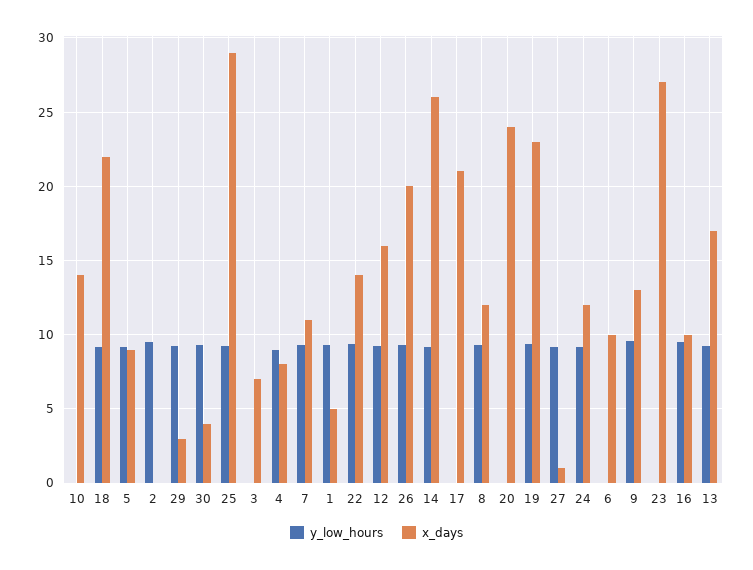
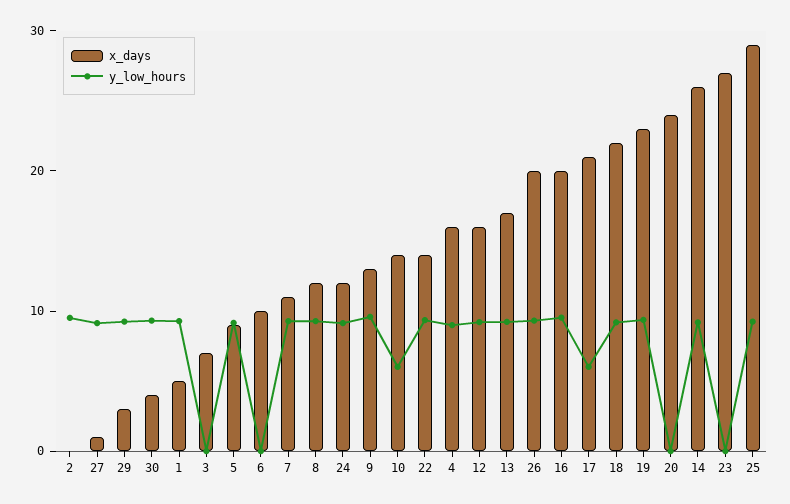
y_low_hours, 10: 0 -> 6
x_days, 4: 8 -> 16
y_low_hours, 17: 0 -> 6
x_days, 16: 10 -> 20

